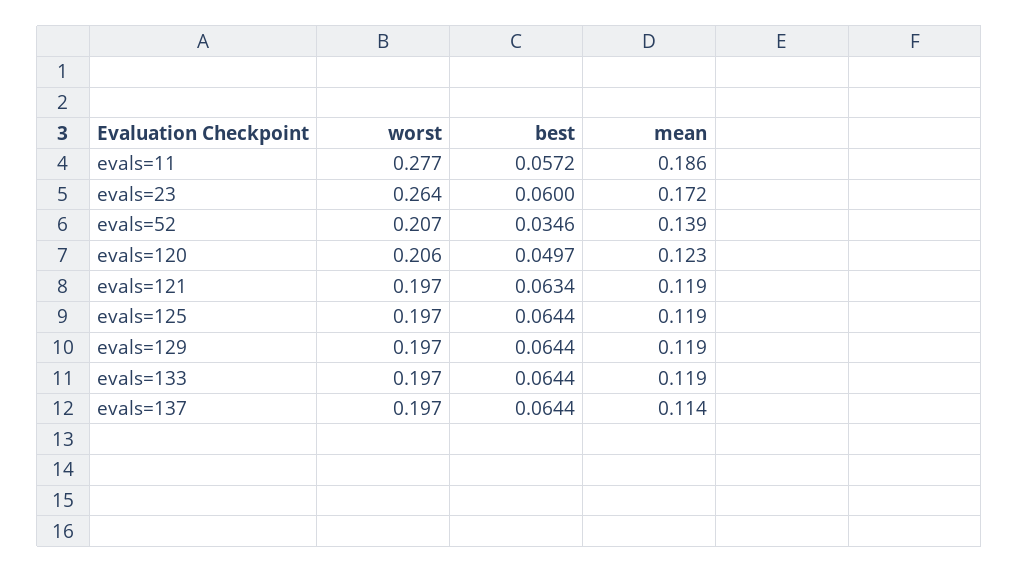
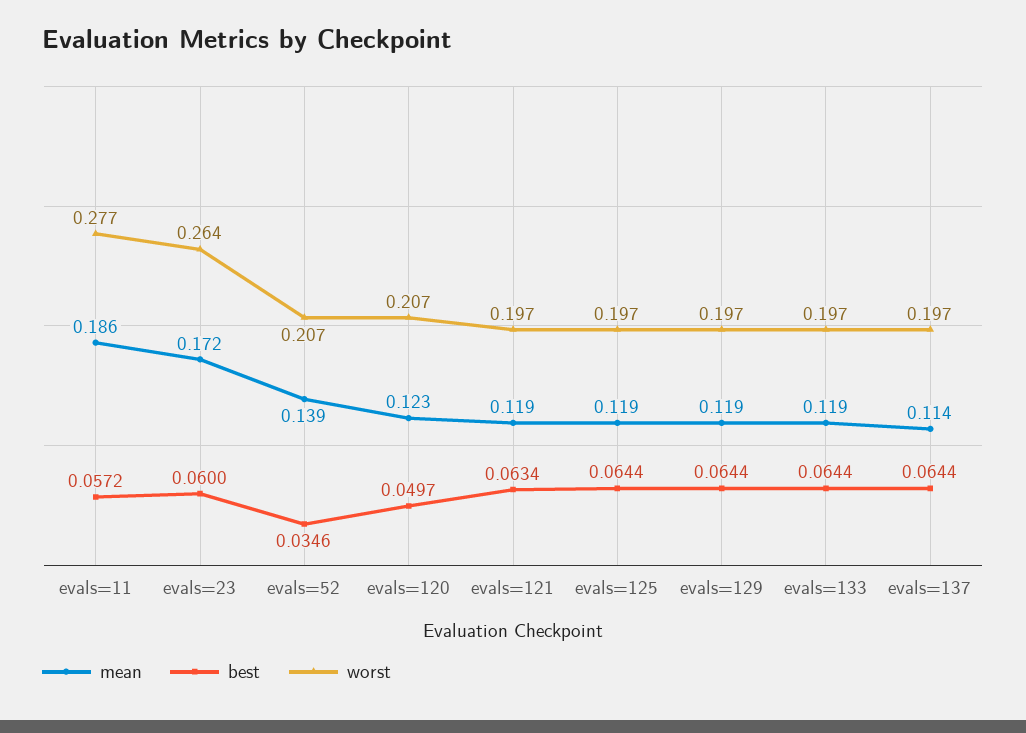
worst, evals=120: 0.206 -> 0.207

